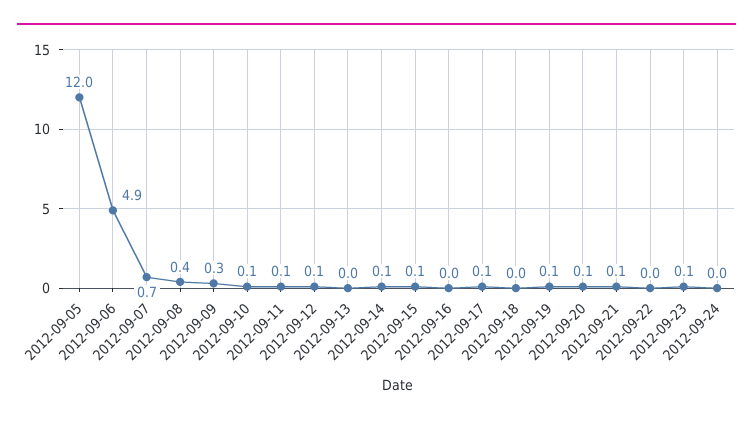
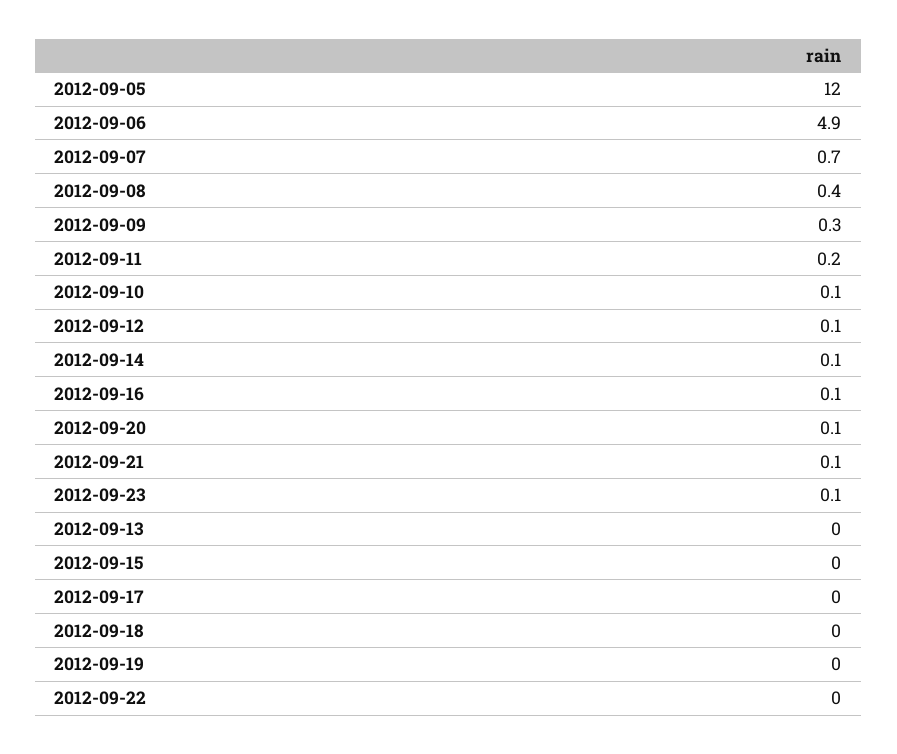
2012-09-11: 0.1 -> 0.2
2012-09-15: 0.1 -> 0
2012-09-16: 0 -> 0.1
2012-09-17: 0.1 -> 0
2012-09-19: 0.1 -> 0
2012-09-24: 0 -> none

